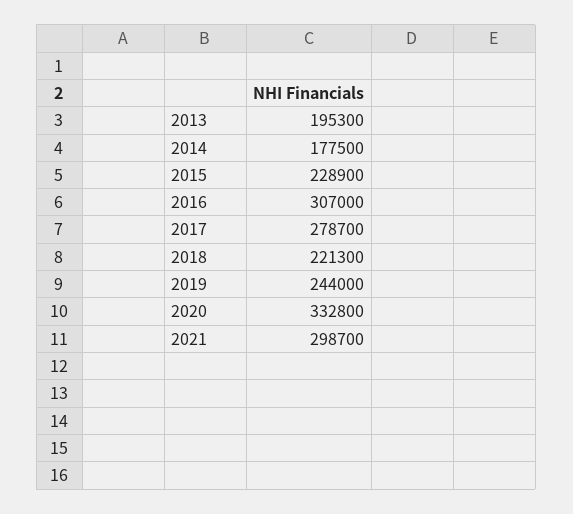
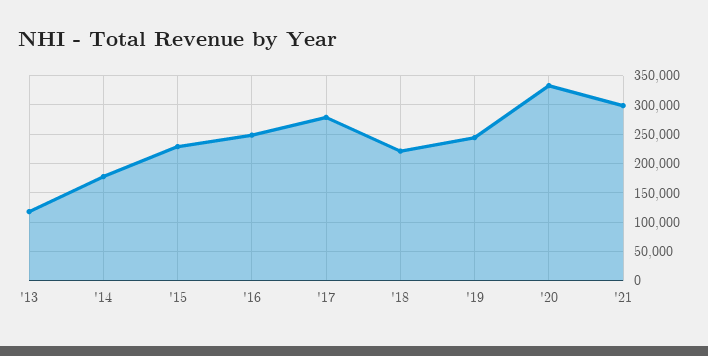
2013: 195300 -> 125000
2016: 307000 -> 250000

